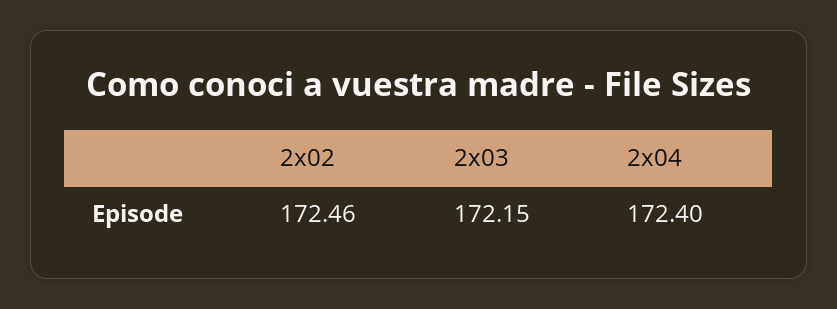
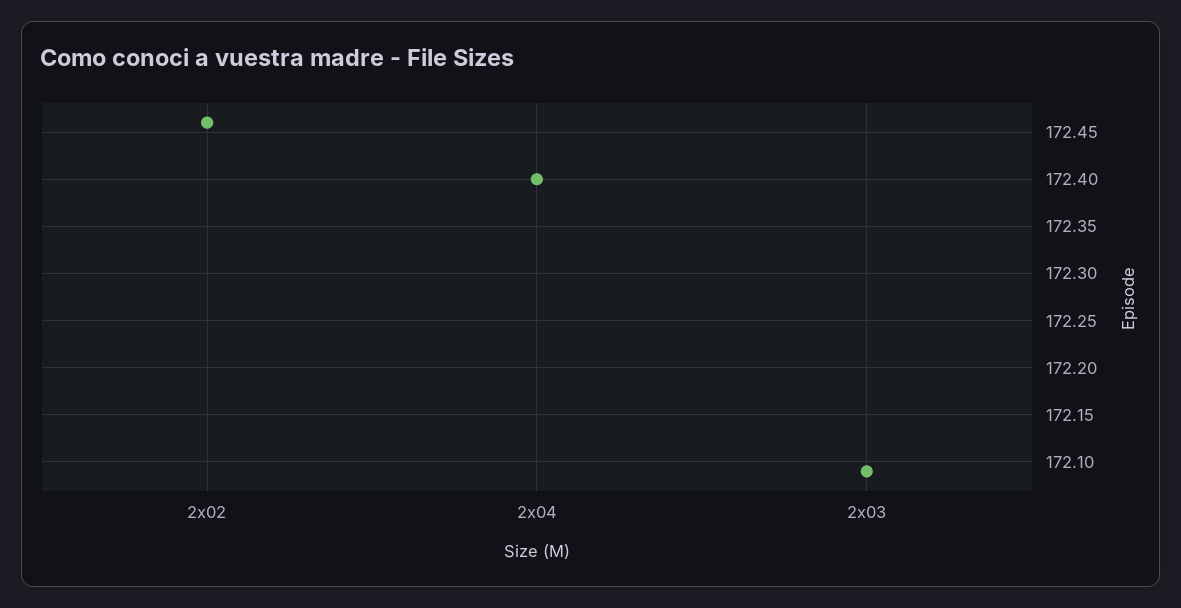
2x03: 172.15 -> 172.09

